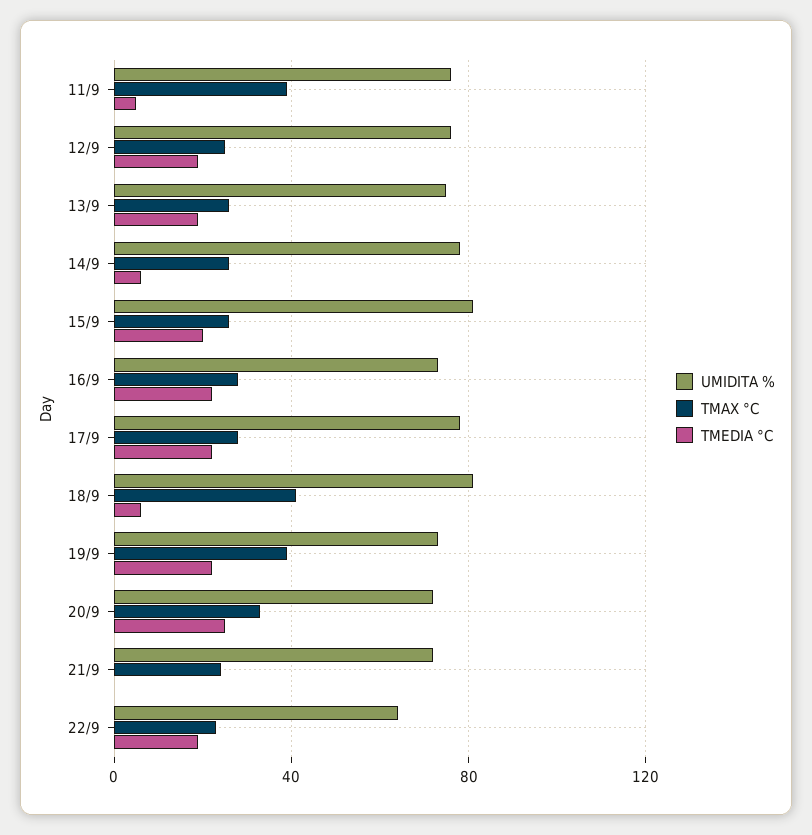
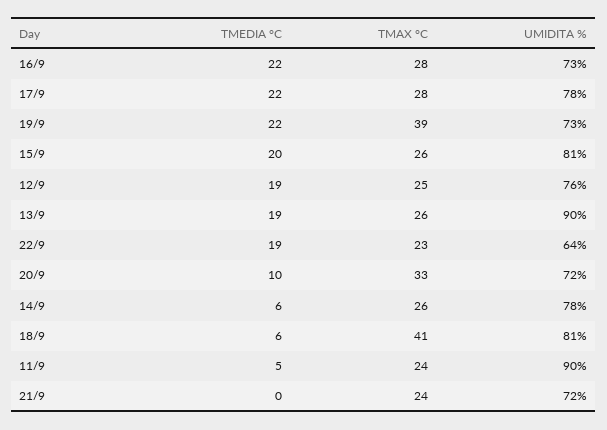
UMIDITA %, 11/9: 75 -> 90
TMAX °C, 11/9: 40 -> 24
UMIDITA %, 13/9: 75 -> 90
TMEDIA °C, 20/9: 25 -> 10

